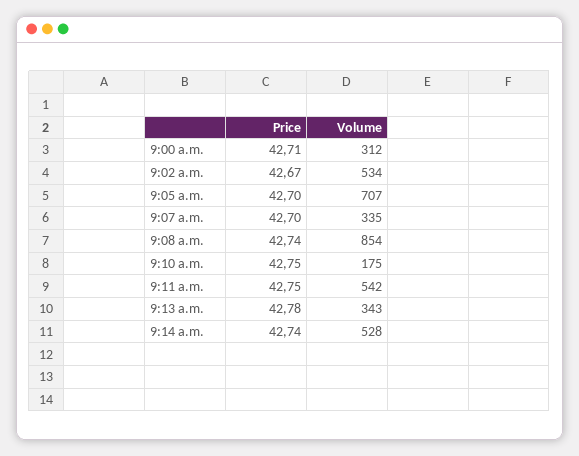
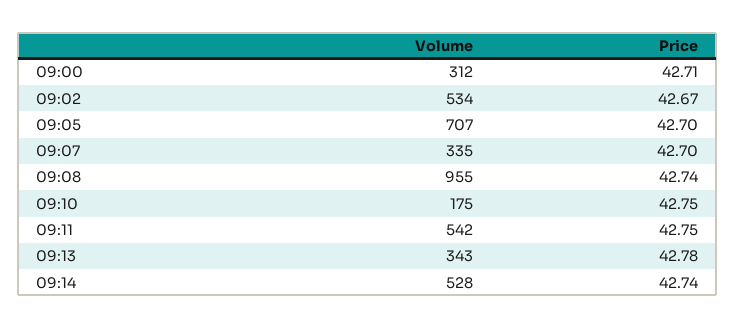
Volume, 9:08 a.m.: 854 -> 955

